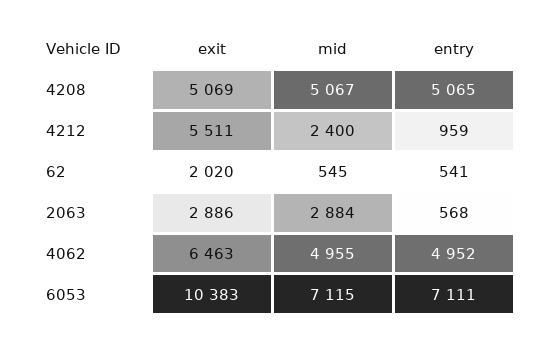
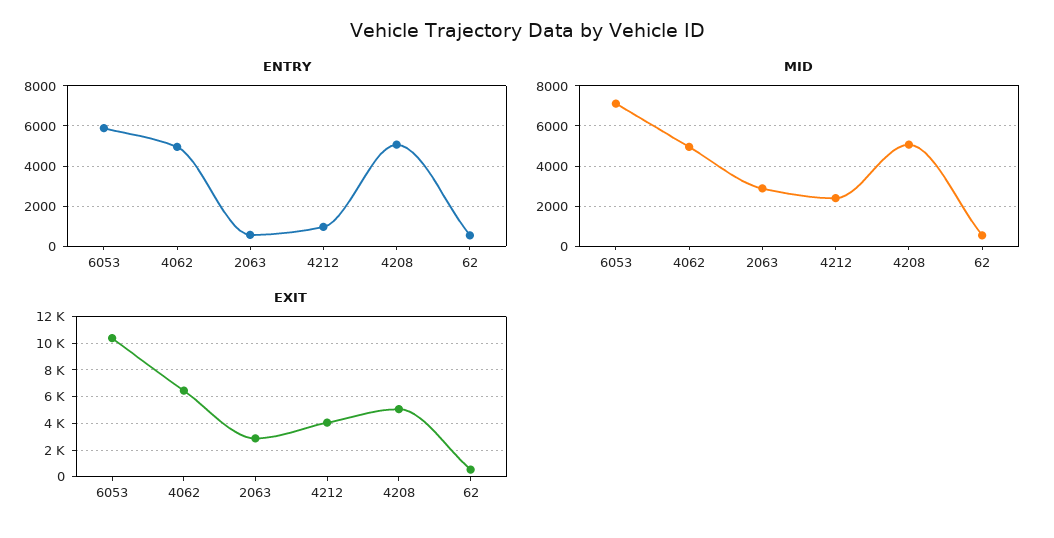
exit, 4212: 5511 -> 4000
exit, 62: 2020 -> 500
entry, 6053: 7111 -> 6000

